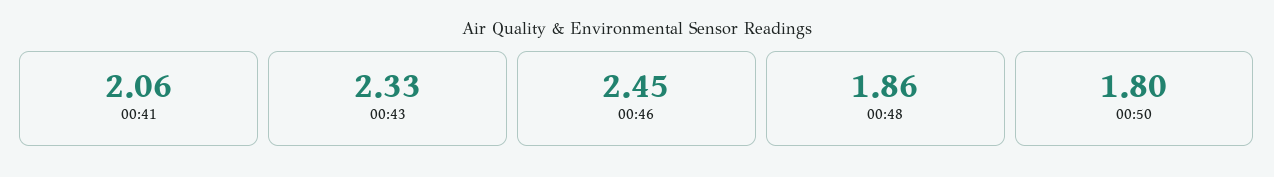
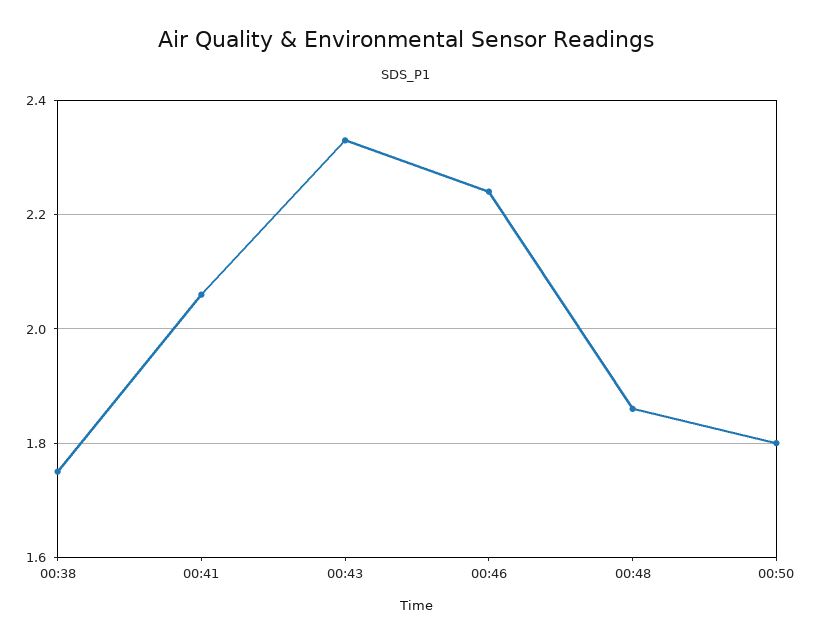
00:46: 2.45 -> 2.25
00:38: none -> 1.75

